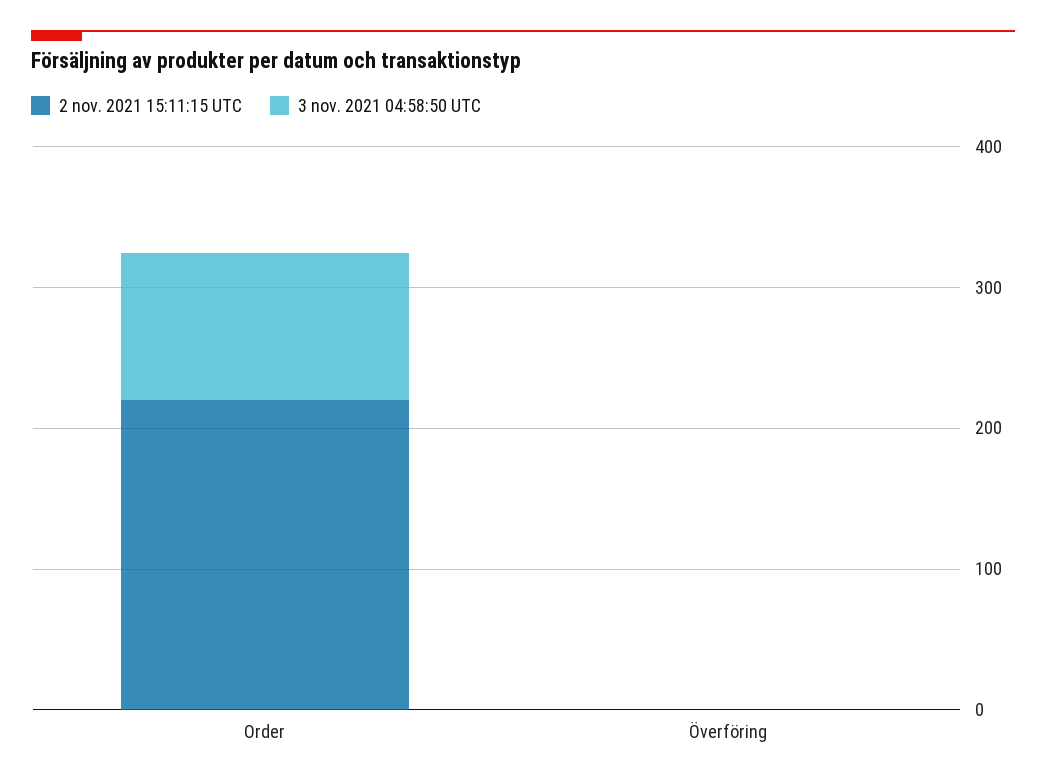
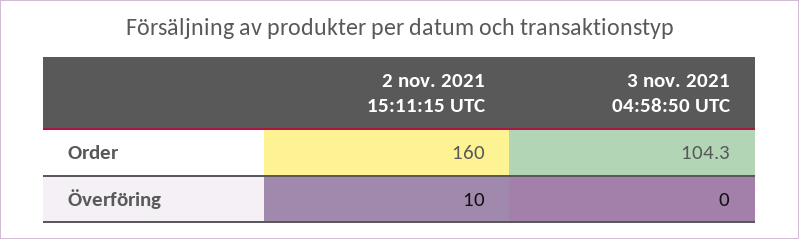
2 nov. 2021 15:11:15 UTC, Order: 220 -> 160
2 nov. 2021 15:11:15 UTC, Överföring: 0 -> 10

